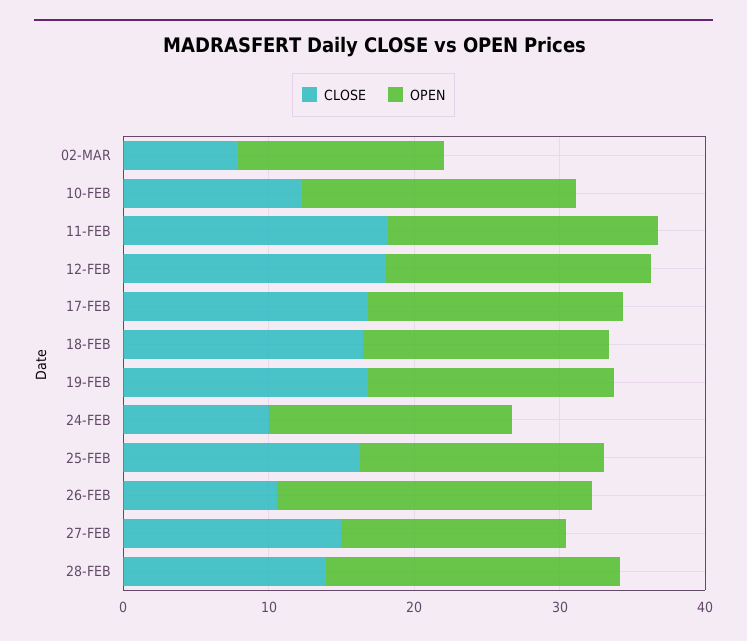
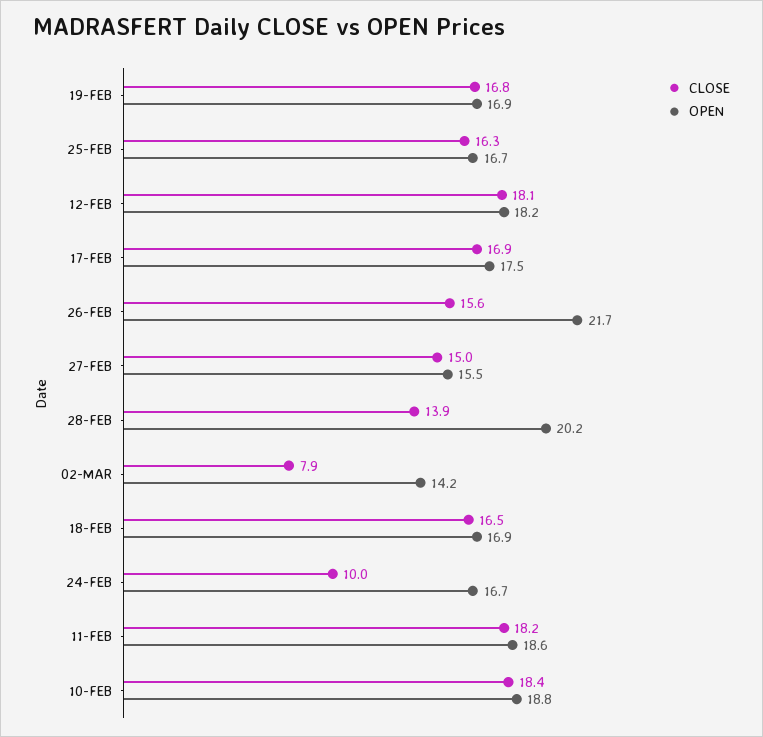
CLOSE, 10-FEB: 12 -> 18.4
CLOSE, 26-FEB: 10 -> 15.6

